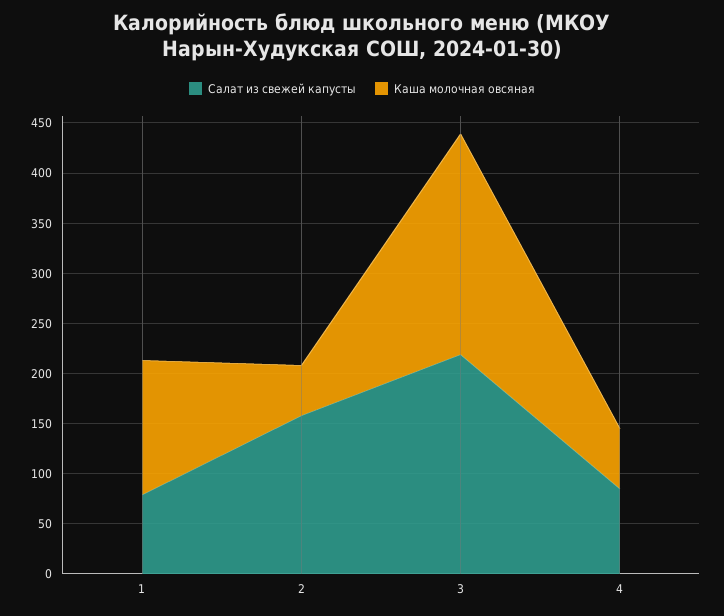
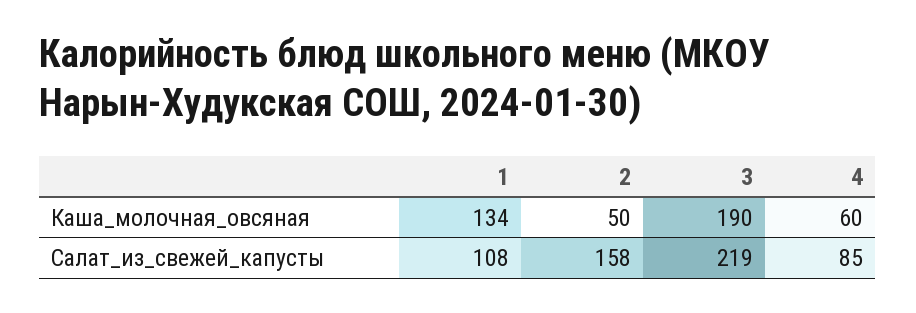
Салат из свежей капусты, 1: 80 -> 108
Каша молочная овсяная, 3: 220 -> 190

